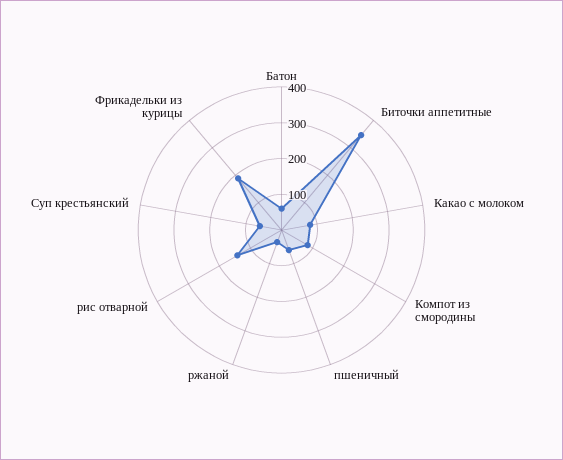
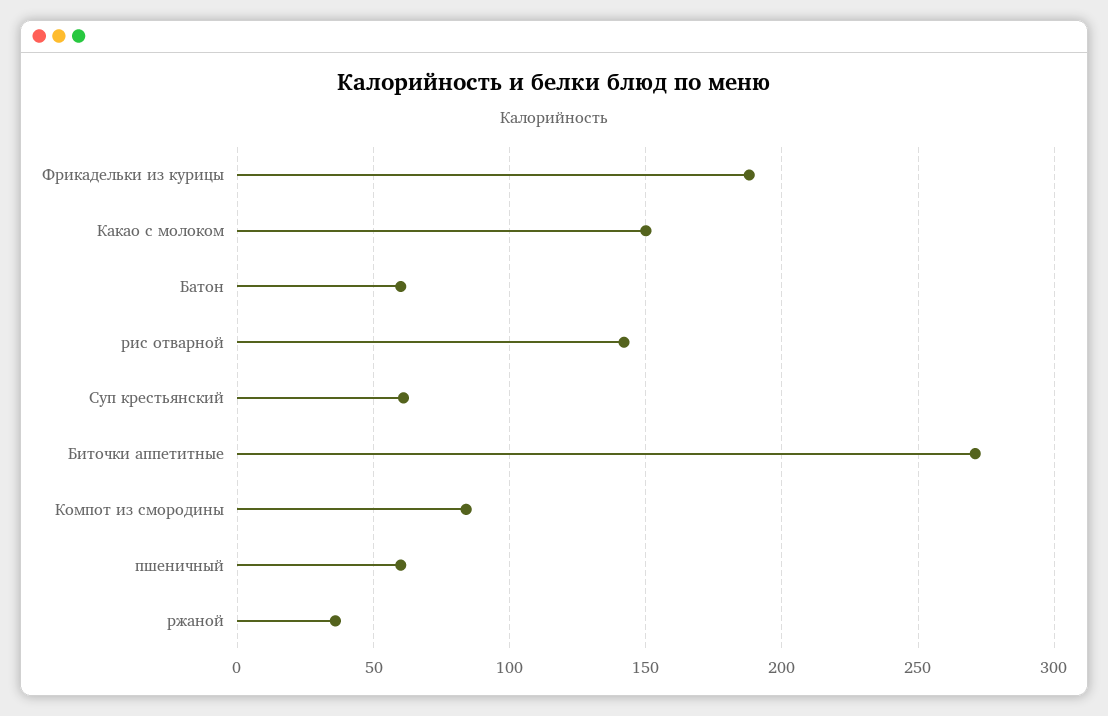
Биточки аппетитные: 350 -> 270
Какао с молоком: 75 -> 150

